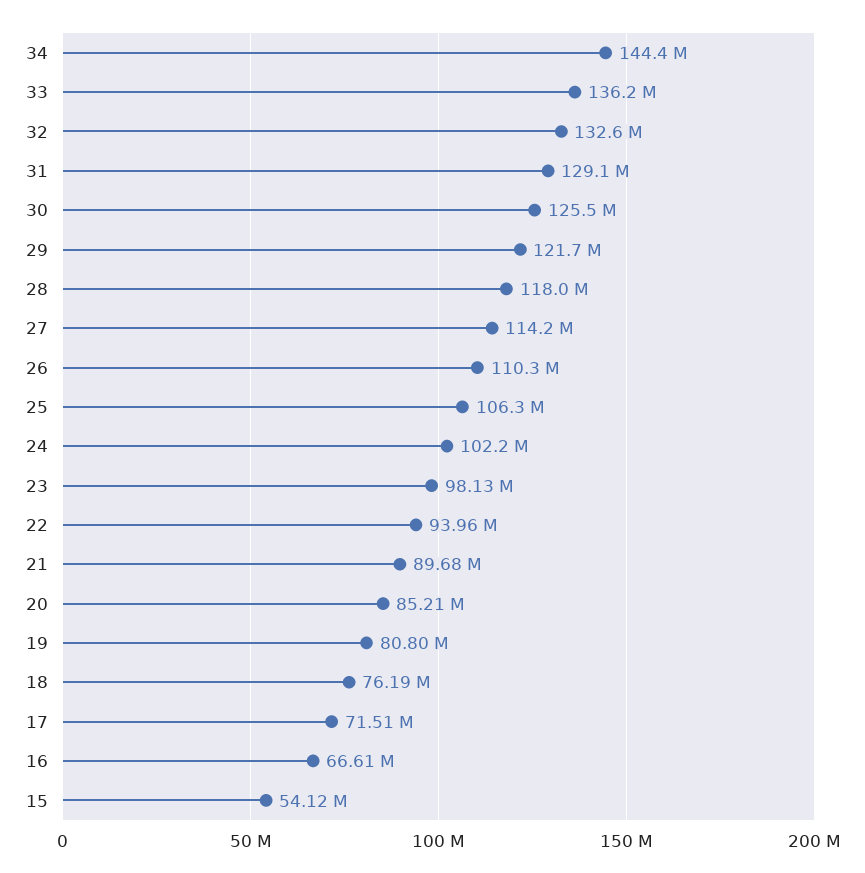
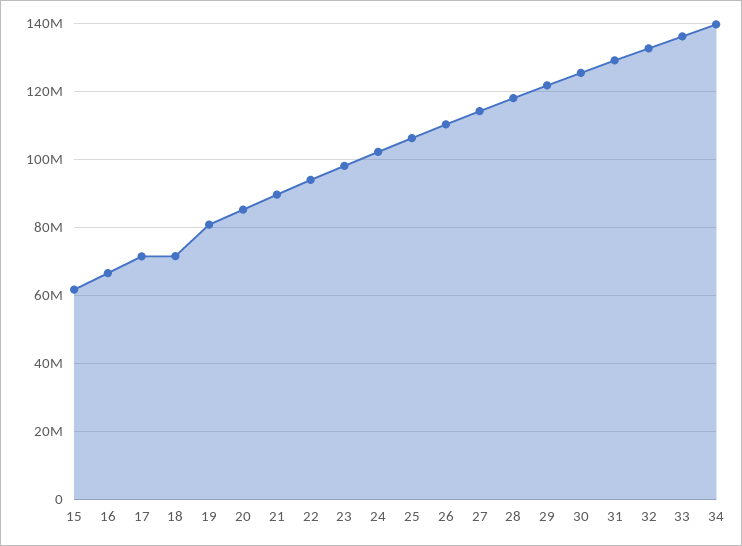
34: 144400000 -> 140000000
18: 76190000 -> 72000000
15: 54120000 -> 62000000

